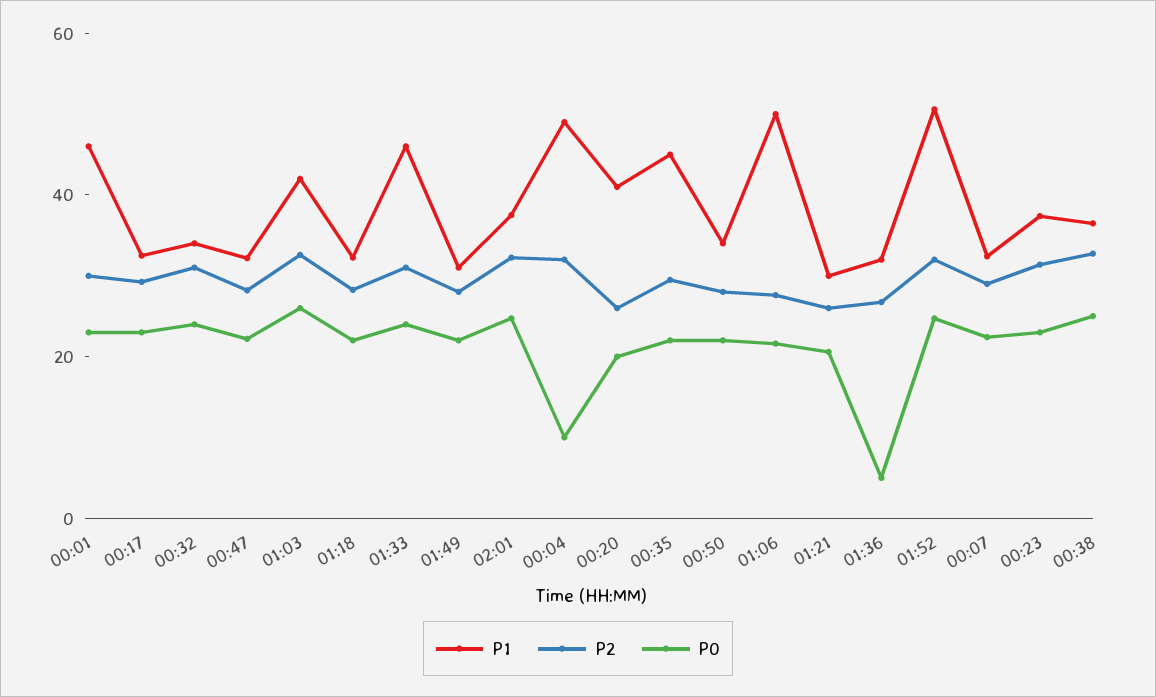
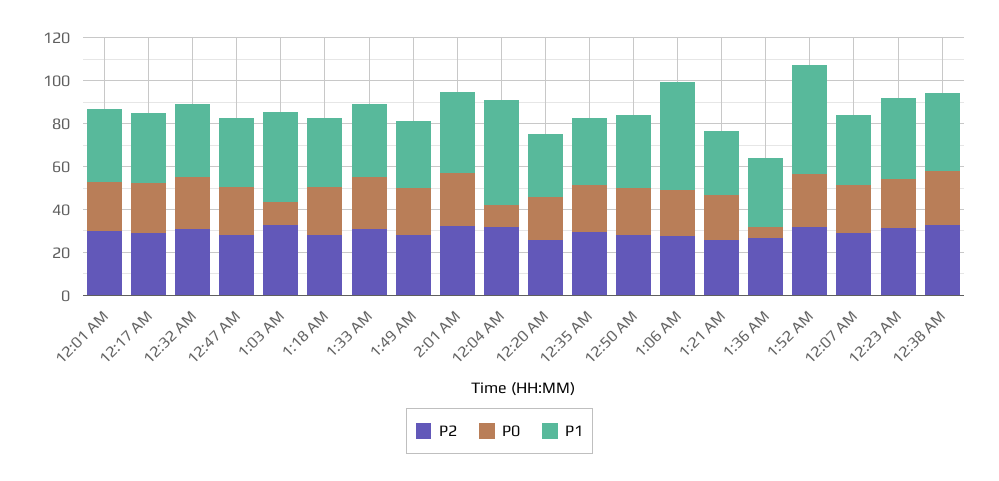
P1, 00:01: 45 -> 35
P0, 01:03: 25 -> 10
P1, 01:33: 45 -> 35
P1, 00:20: 40 -> 30
P1, 00:35: 45 -> 30

